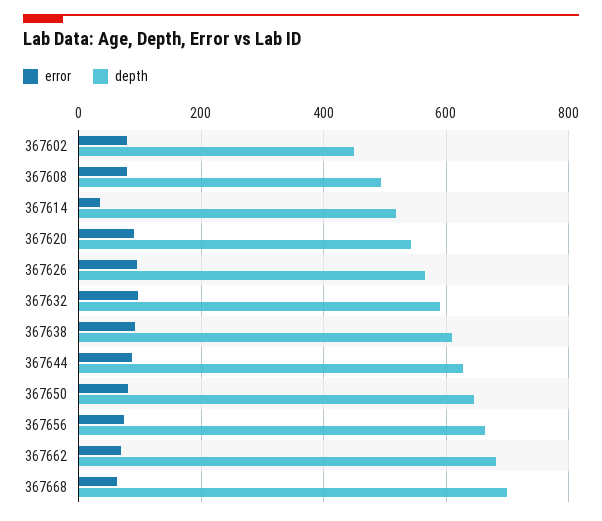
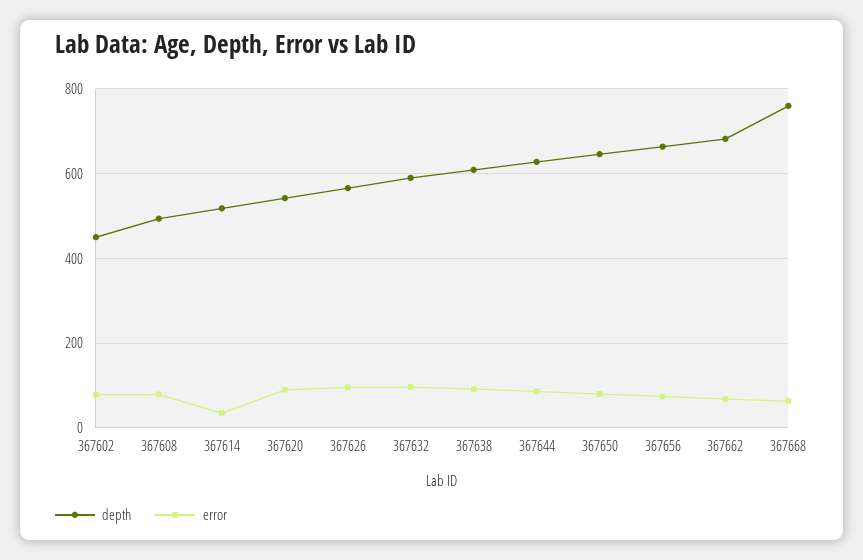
depth, 367668: 700 -> 760

